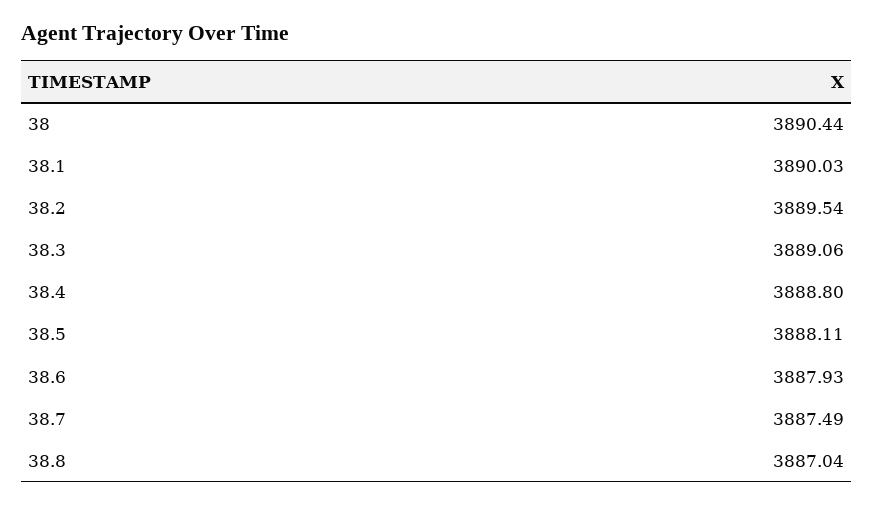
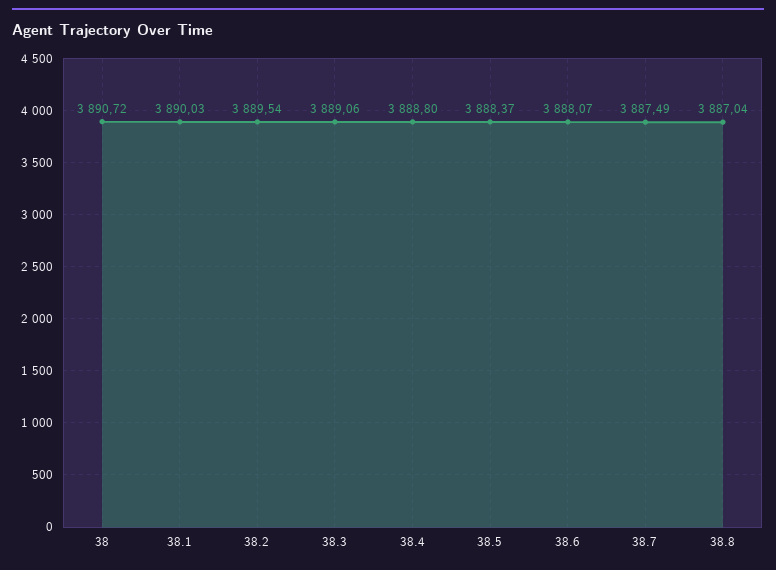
38: 3890.44 -> 3890.72
38.5: 3888.11 -> 3888.37
38.6: 3887.93 -> 3888.07

